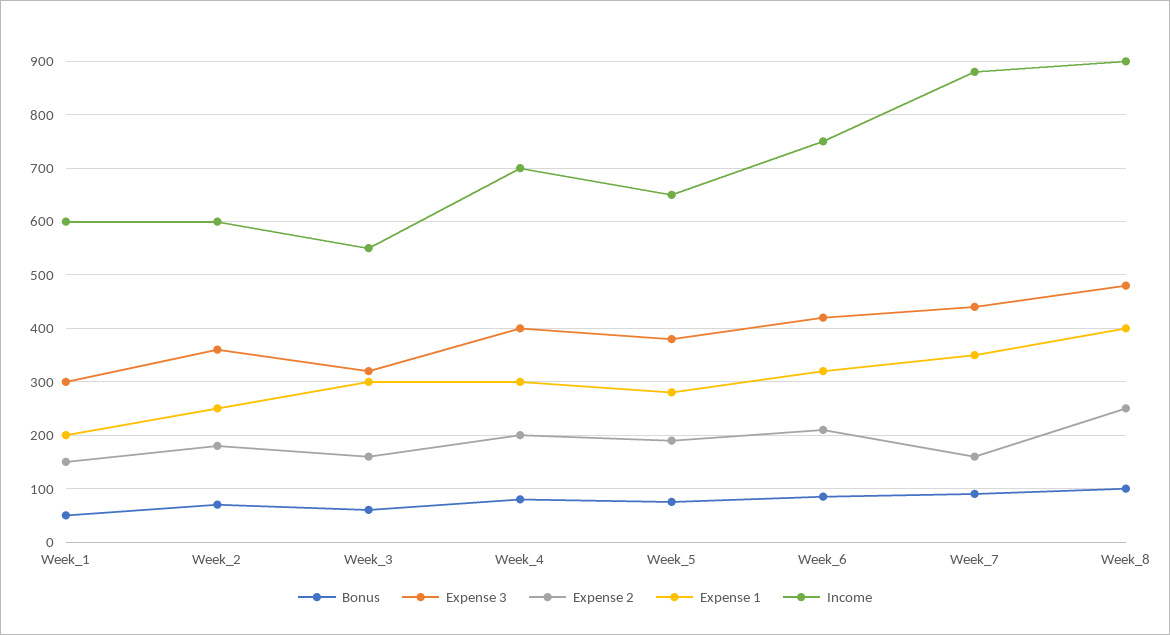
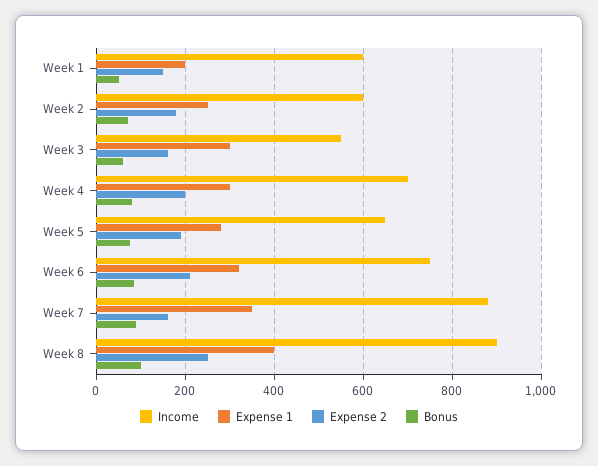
Expense 3, Week_1: 300 -> none
Expense 3, Week_2: 360 -> none
Expense 3, Week_3: 320 -> none
Expense 3, Week_4: 400 -> none
Expense 3, Week_5: 380 -> none
Expense 3, Week_6: 420 -> none
Expense 3, Week_7: 440 -> none
Expense 3, Week_8: 480 -> none

